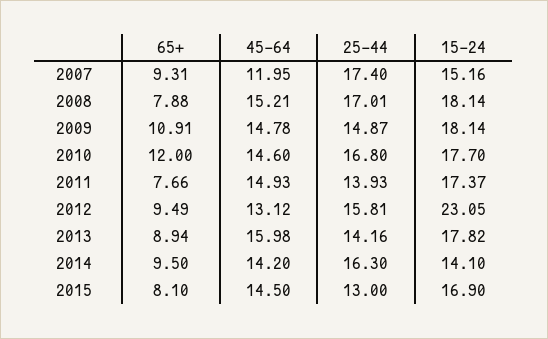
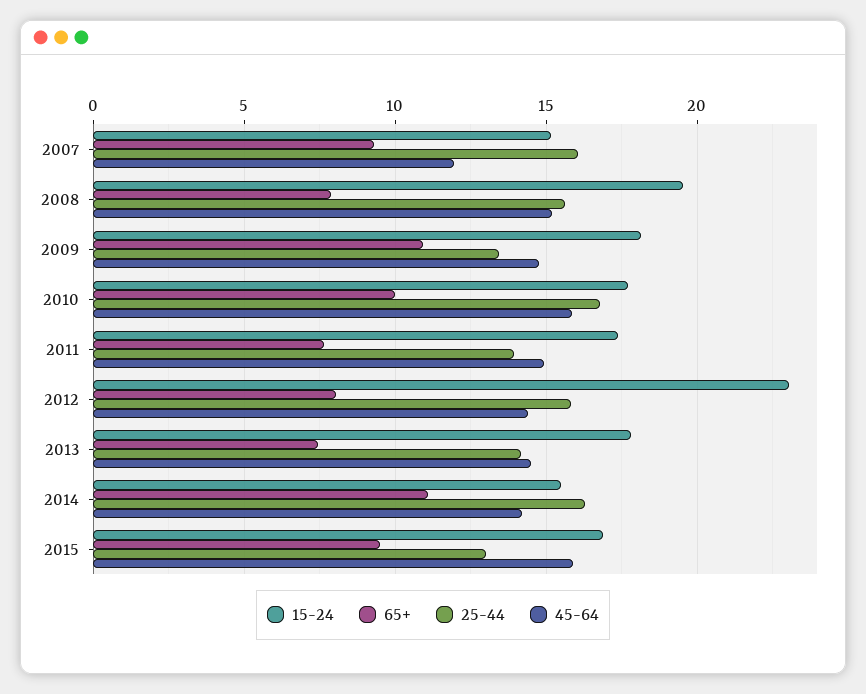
25-44, 2007: 17.4 -> 16
25-44, 2008: 17.01 -> 15.5
15-24, 2008: 18.14 -> 19.5
25-44, 2009: 14.87 -> 13.5
65+, 2010: 12 -> 10
45-64, 2010: 14.6 -> 16
65+, 2012: 9.49 -> 8
45-64, 2012: 13.12 -> 14.5
65+, 2013: 8.94 -> 7.5
45-64, 2013: 15.98 -> 14.5
65+, 2014: 9.5 -> 11
15-24, 2014: 14.1 -> 15.5
65+, 2015: 8.1 -> 9.5
45-64, 2015: 14.5 -> 16

